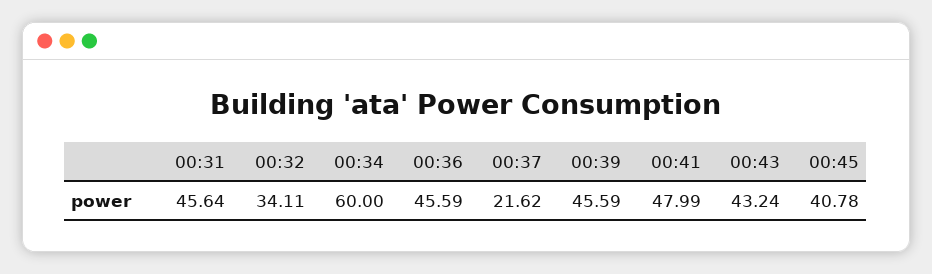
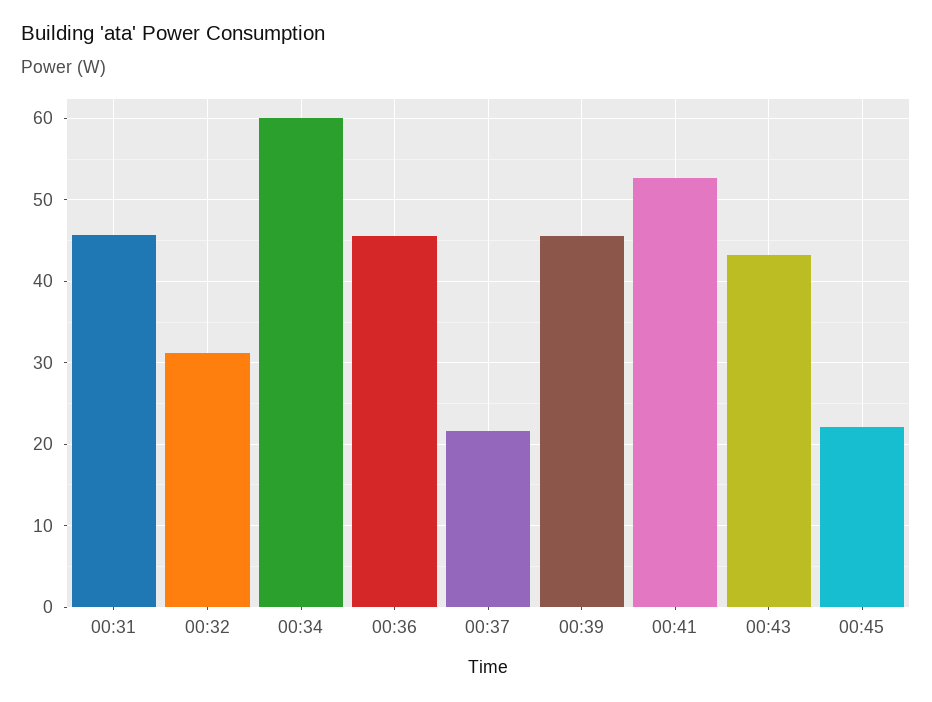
00:32: 34.11 -> 31
00:41: 47.99 -> 53
00:45: 40.78 -> 22

